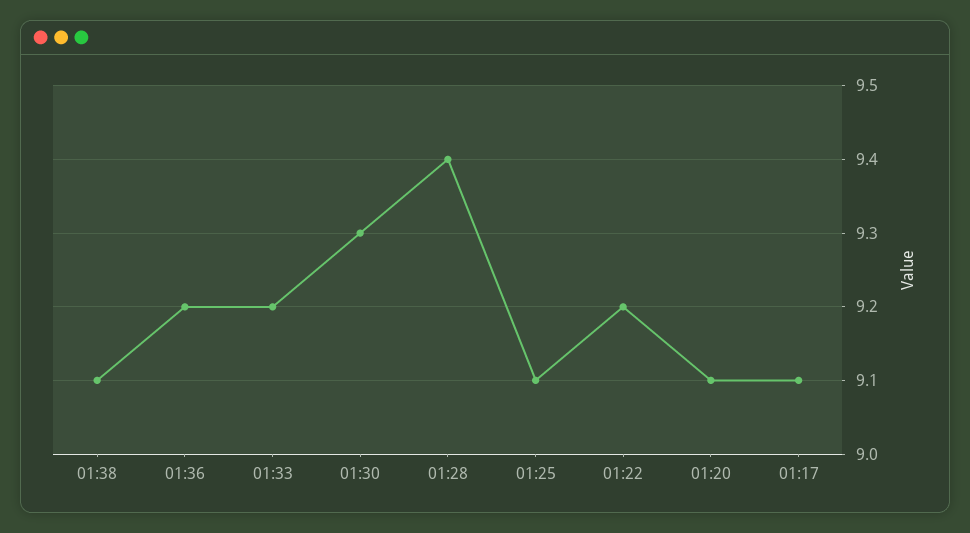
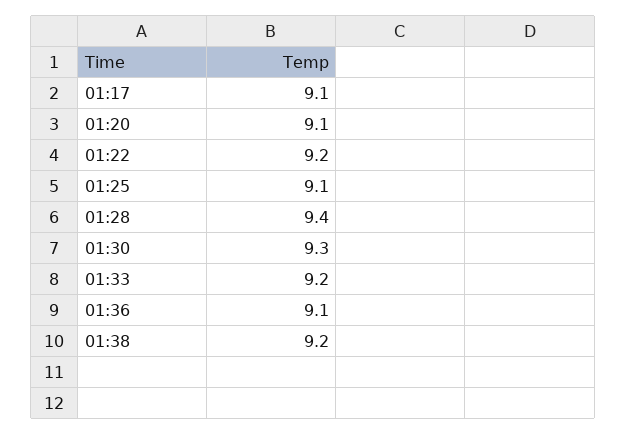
01:38: 9.1 -> 9.2
01:36: 9.2 -> 9.1

